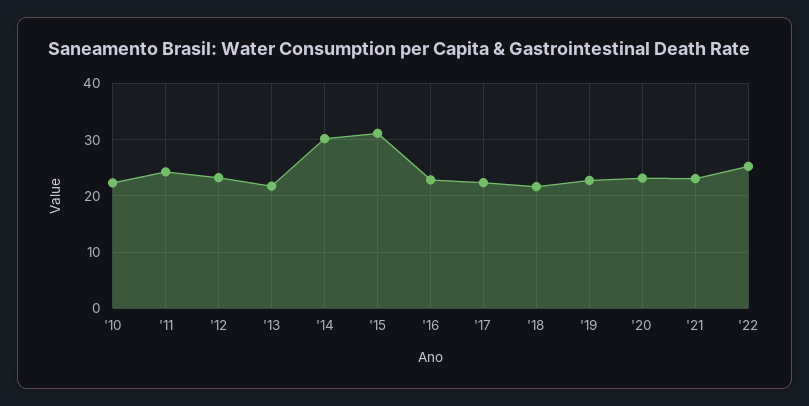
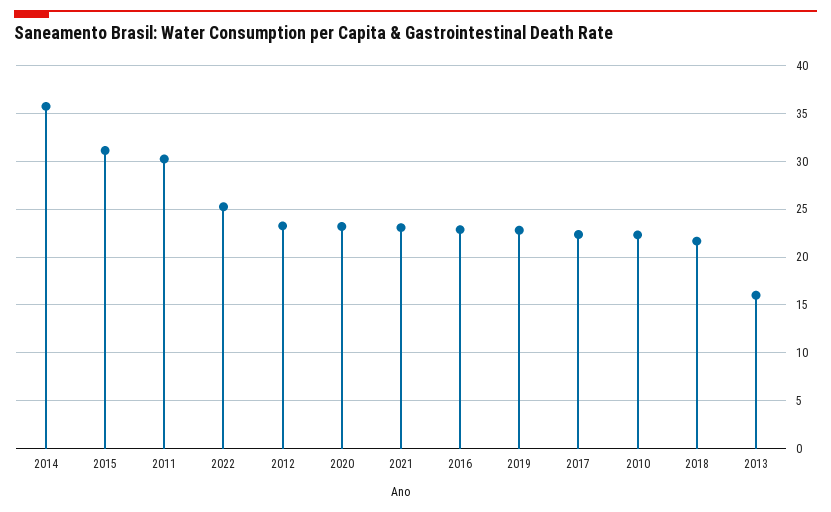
'11: 24 -> 30
'13: 22 -> 16
'14: 30 -> 36

